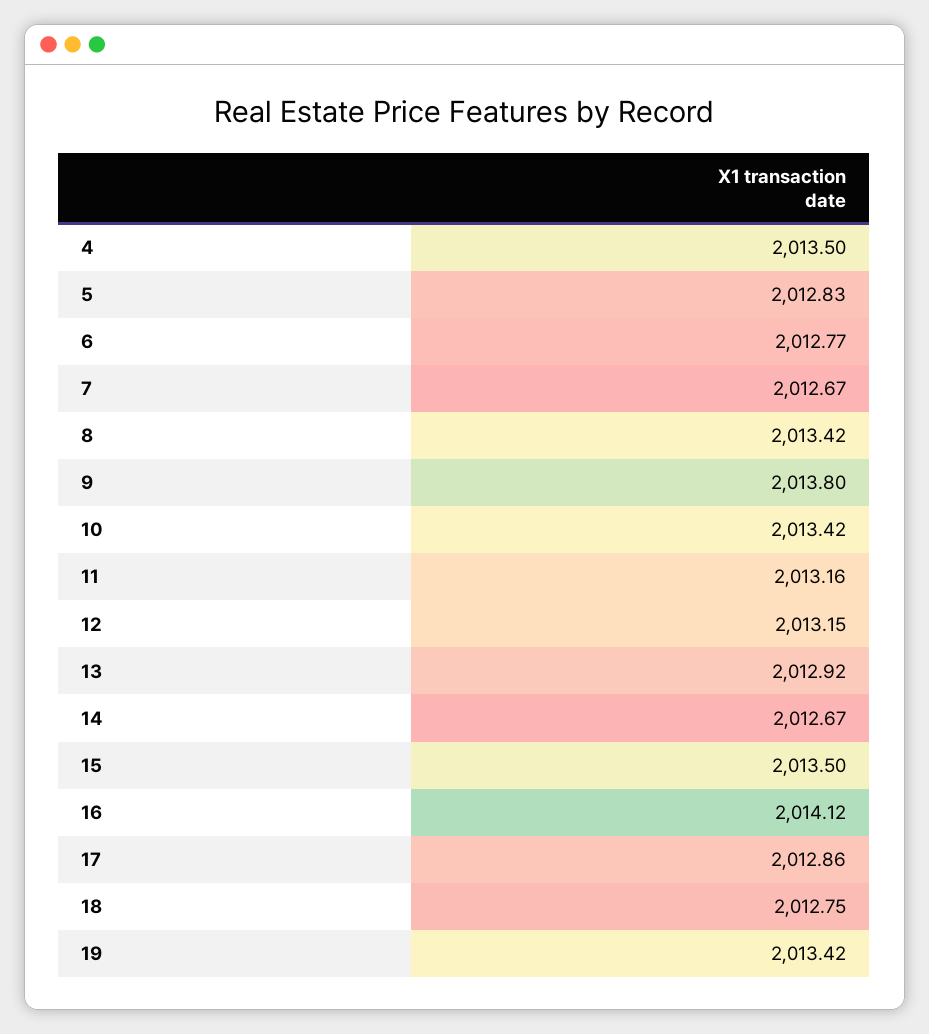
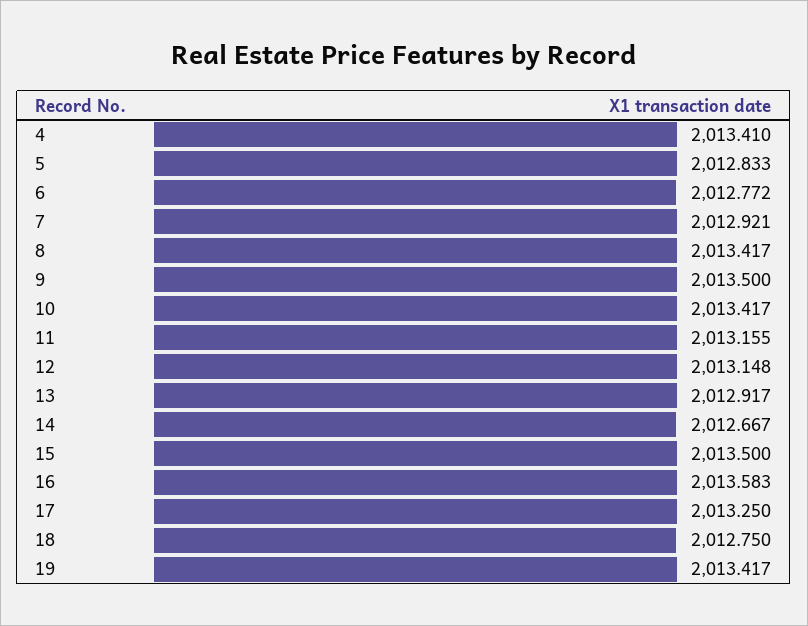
4: 2013.5 -> 2013.41
7: 2012.67 -> 2012.921
9: 2013.8 -> 2013.5
16: 2014.12 -> 2013.583
17: 2012.86 -> 2013.25

